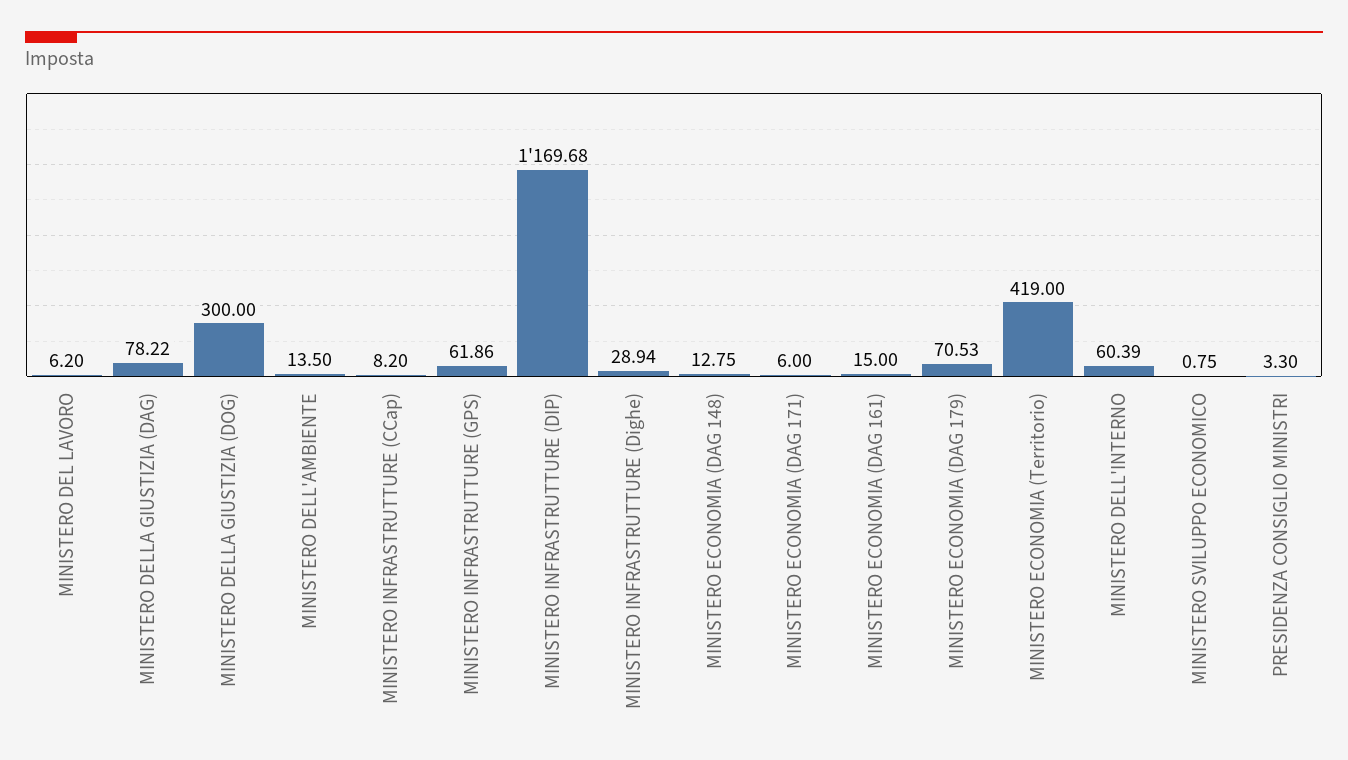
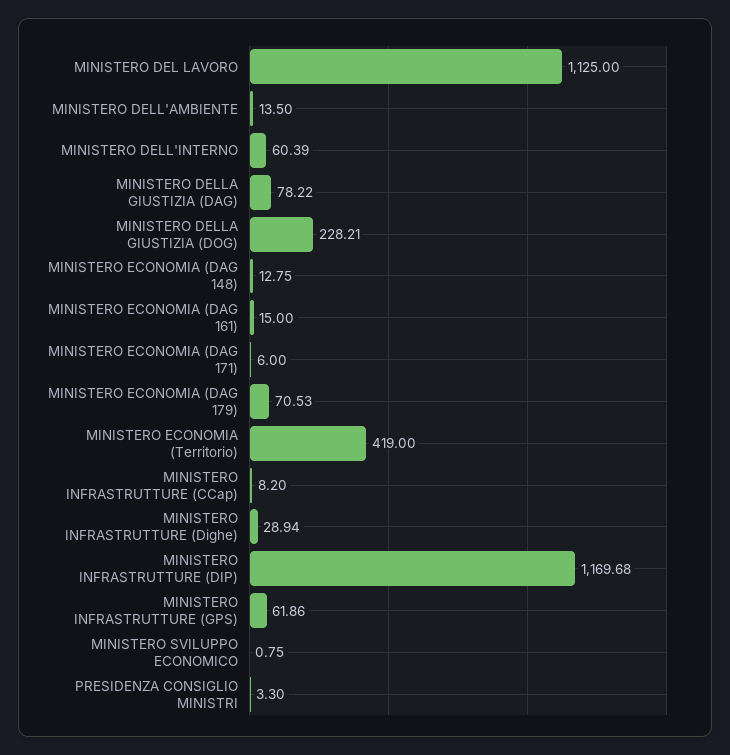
MINISTERO DEL LAVORO: 6.2 -> 1125
MINISTERO DELLA GIUSTIZIA (DOG): 300 -> 228.21

